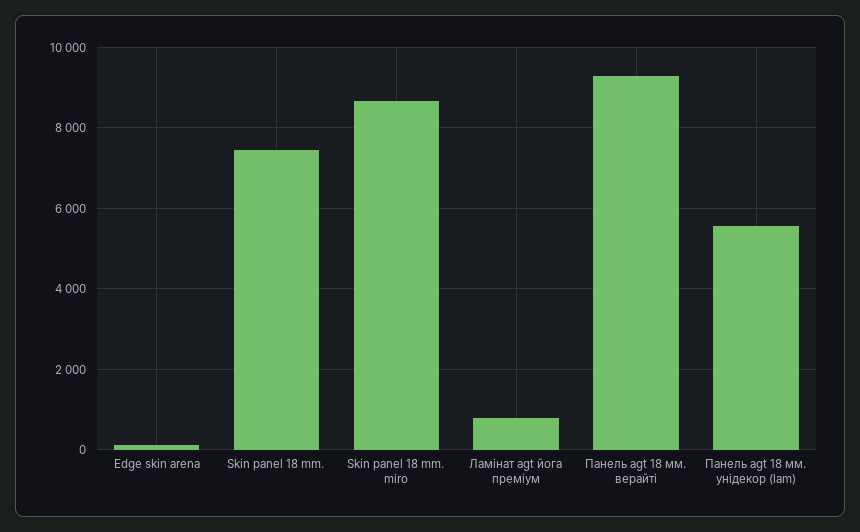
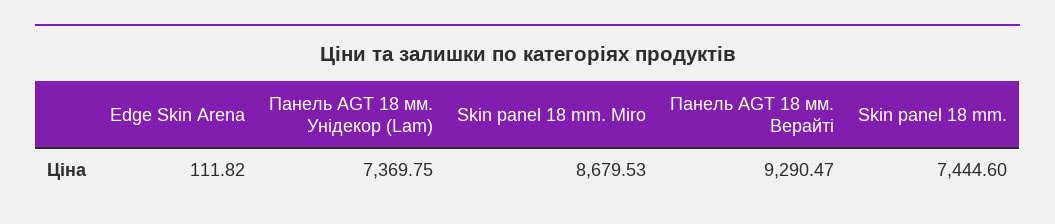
Ламінат agt йога преміум: 800 -> none
Панель agt 18 мм. унідекор (lam): 5600 -> 7369.75

